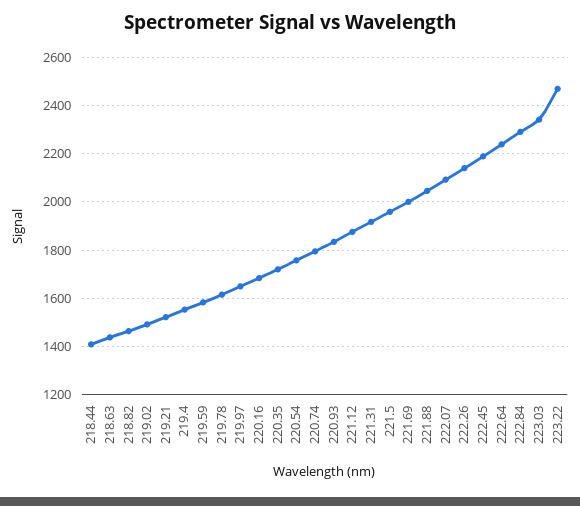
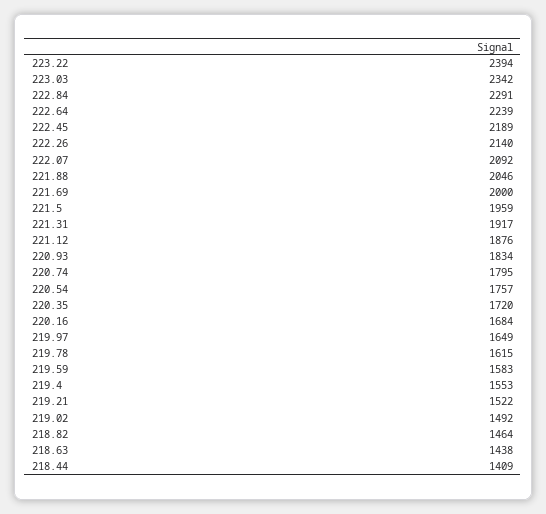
223.22: 2475 -> 2394

